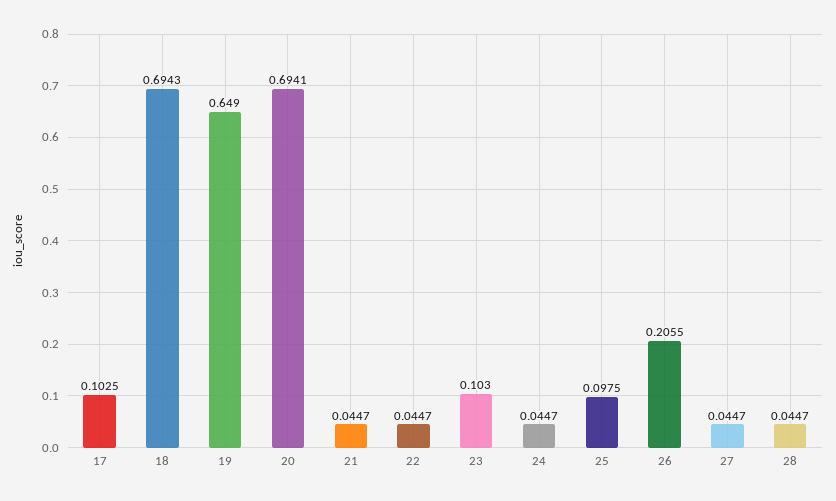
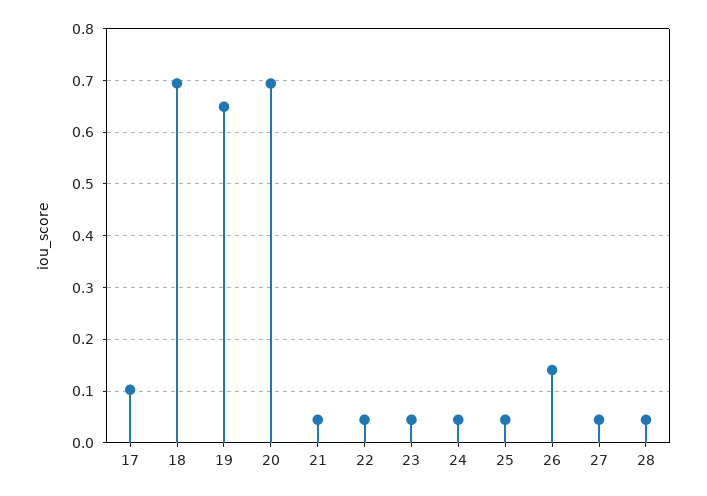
23: 0.103 -> 0.04
25: 0.0975 -> 0.04
26: 0.2055 -> 0.14

